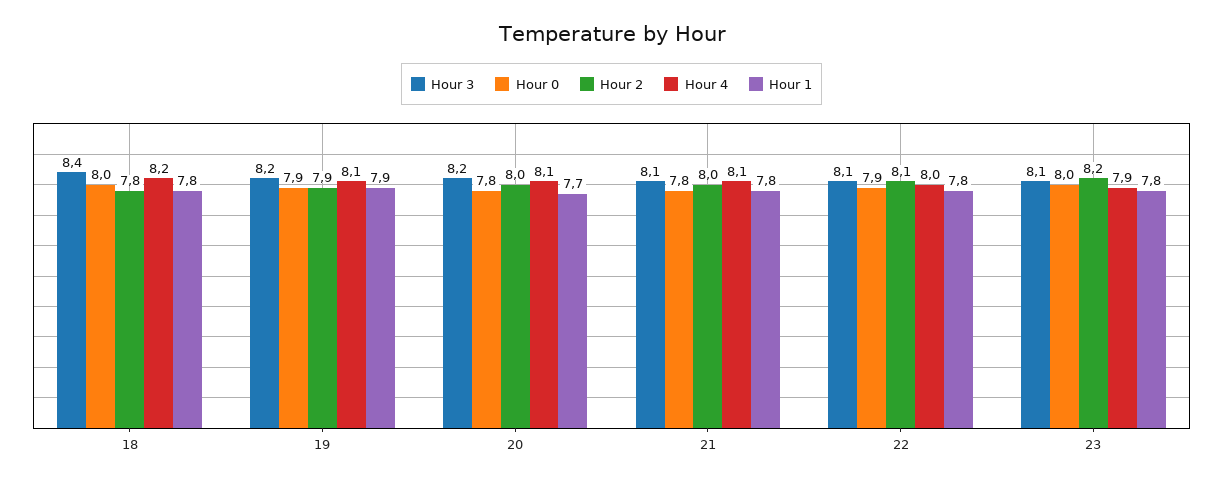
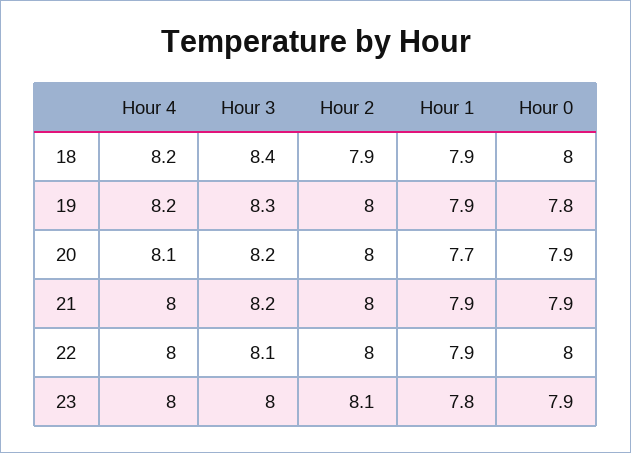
Hour 2, 18: 7.8 -> 7.9
Hour 1, 18: 7.8 -> 7.9
Hour 3, 19: 8.2 -> 8.3
Hour 0, 19: 7.9 -> 7.8
Hour 2, 19: 7.9 -> 8
Hour 4, 19: 8.1 -> 8.2
Hour 0, 20: 7.8 -> 7.9
Hour 3, 21: 8.1 -> 8.2
Hour 0, 21: 7.8 -> 7.9
Hour 4, 21: 8.1 -> 8
Hour 1, 21: 7.8 -> 7.9
Hour 0, 22: 7.9 -> 8
Hour 2, 22: 8.1 -> 8
Hour 1, 22: 7.8 -> 7.9
Hour 3, 23: 8.1 -> 8
Hour 0, 23: 8 -> 7.9
Hour 2, 23: 8.2 -> 8.1
Hour 4, 23: 7.9 -> 8

